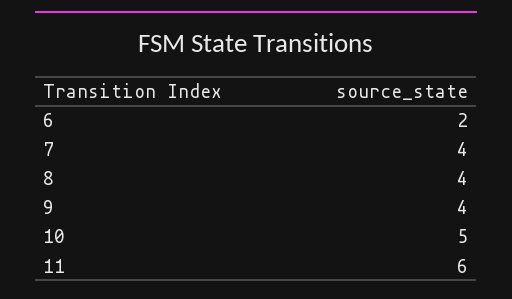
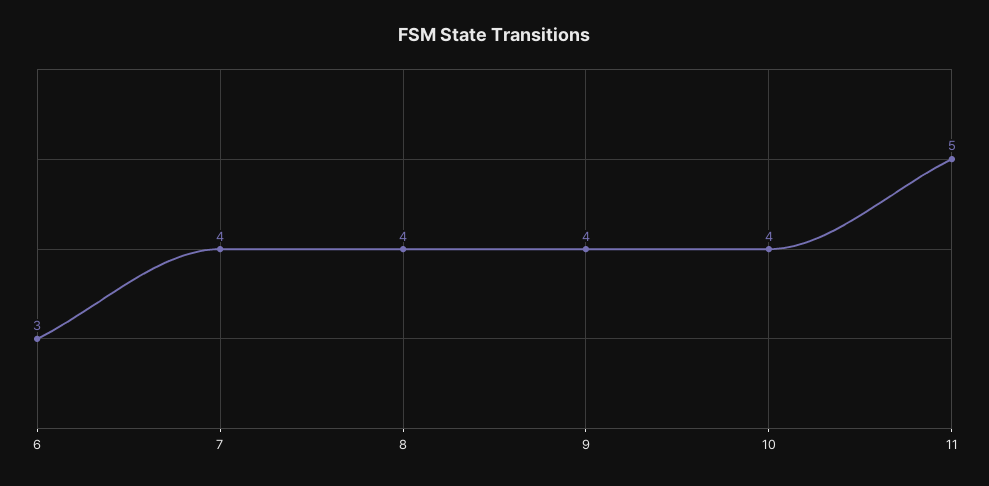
6: 2 -> 3
10: 5 -> 4
11: 6 -> 5

